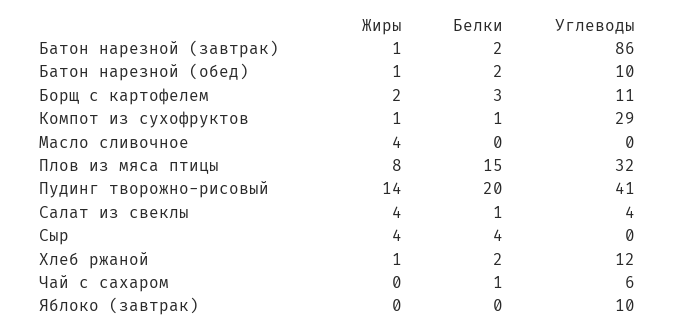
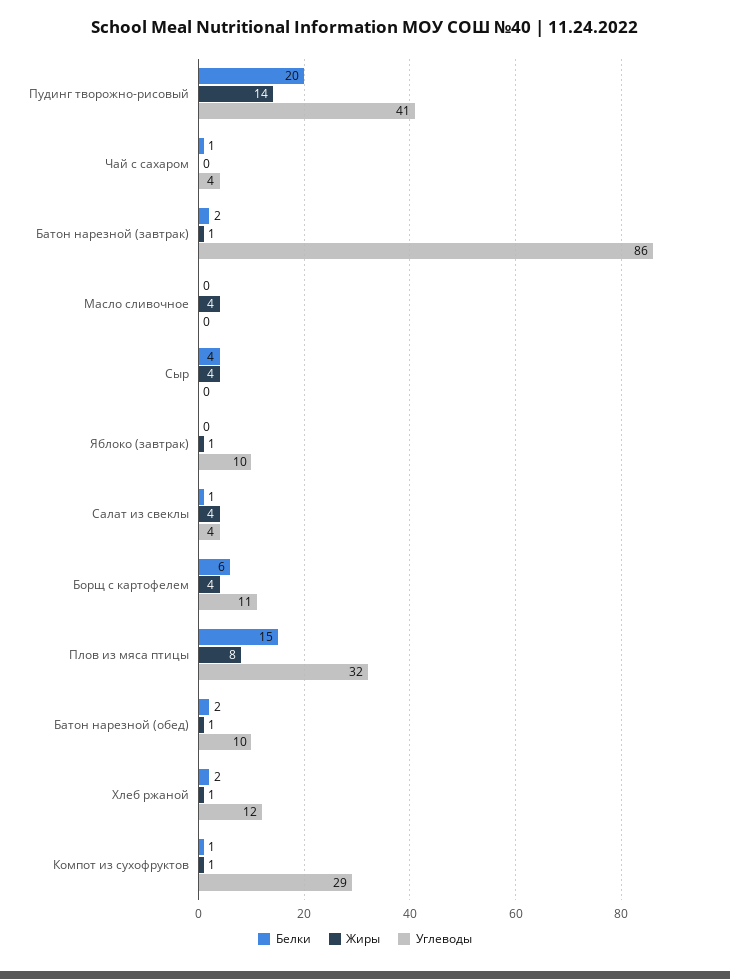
Жиры, Борщ с картофелем: 2 -> 4
Белки, Борщ с картофелем: 3 -> 6
Углеводы, Чай с сахаром: 6 -> 4
Жиры, Яблоко (завтрак): 0 -> 1

